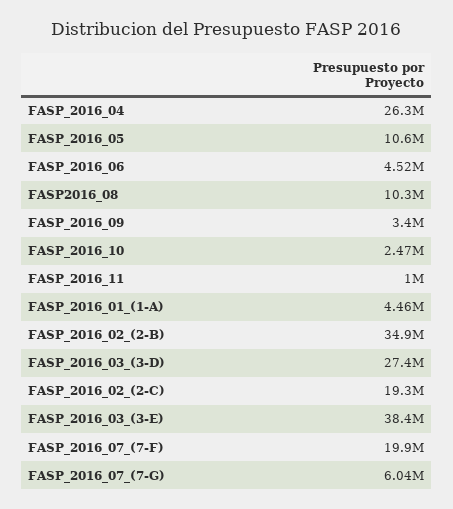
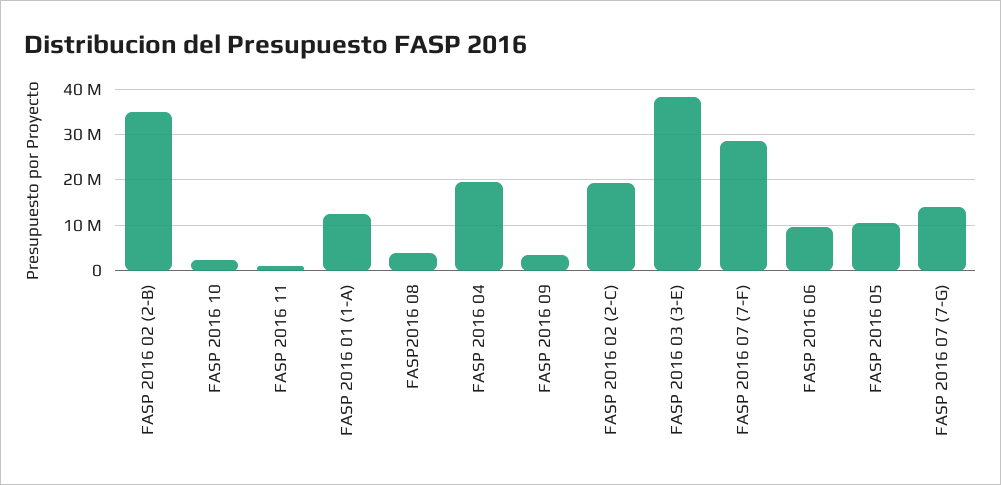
FASP_2016_04: 26300000 -> 20000000
FASP_2016_06: 4520000 -> 10000000
FASP2016_08: 10300000 -> 4000000
FASP_2016_01_(1-A): 4460000 -> 12000000
FASP_2016_03_(3-D): 27400000 -> none
FASP_2016_07_(7-F): 19900000 -> 28000000
FASP_2016_07_(7-G): 6040000 -> 14000000

